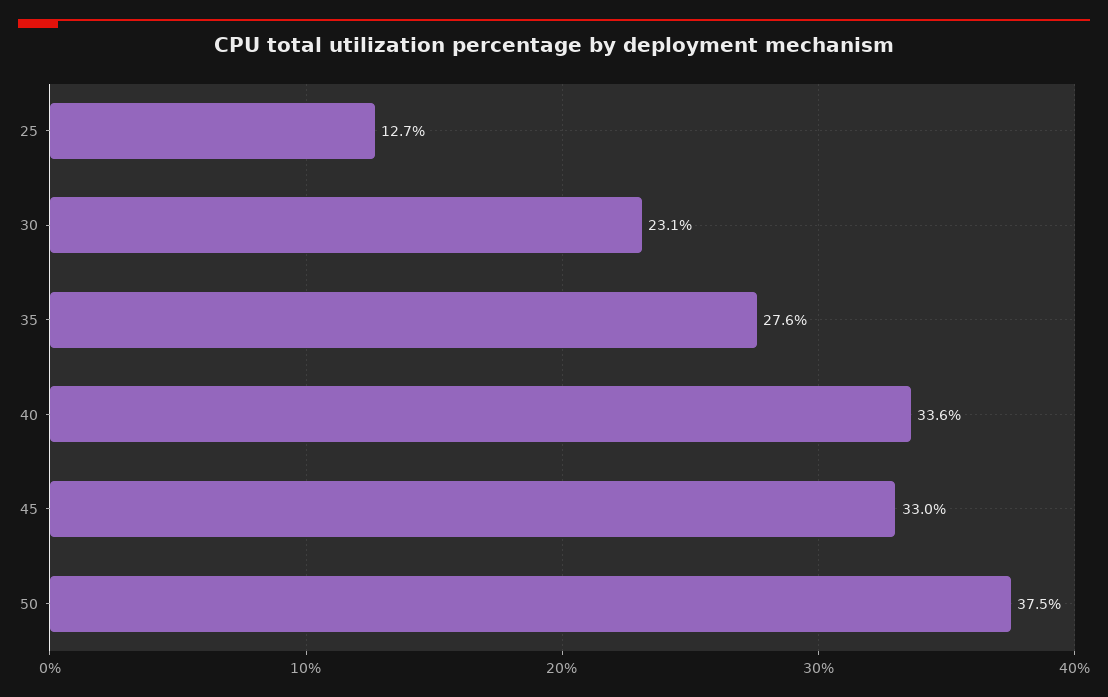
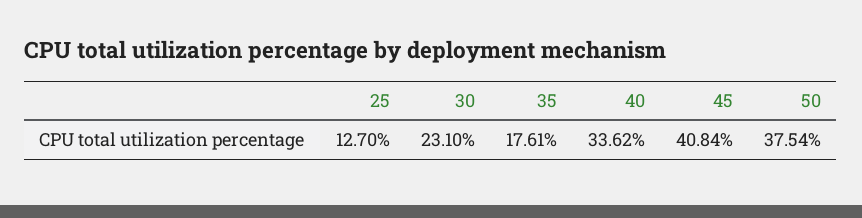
35: 27.6 -> 17.61
45: 33 -> 40.84

